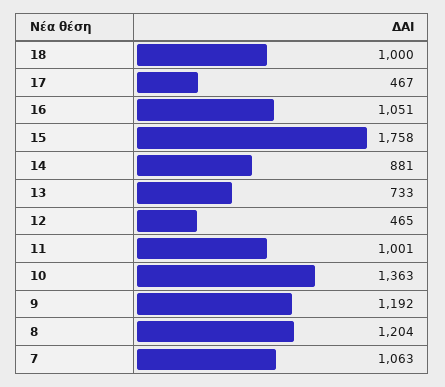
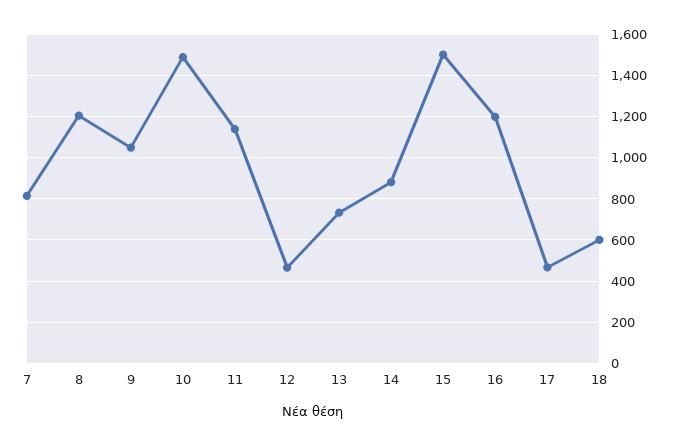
18: 1000 -> 600
16: 1051 -> 1200
15: 1758 -> 1500
11: 1001 -> 1150
10: 1363 -> 1500
9: 1192 -> 1050
7: 1063 -> 800

